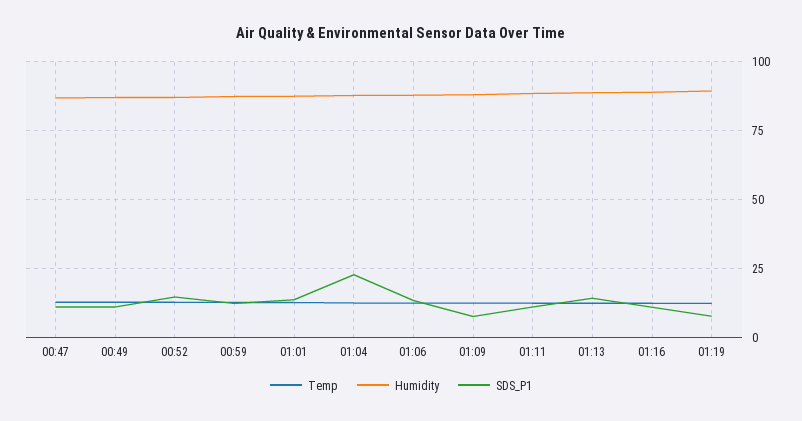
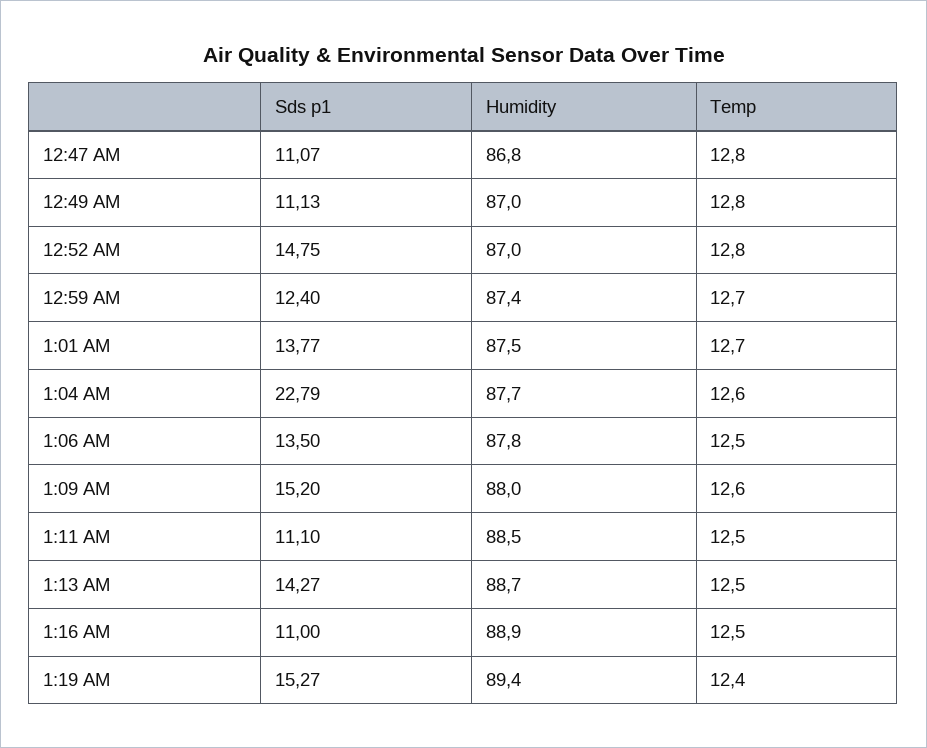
SDS_P1, 01:09: 7.5 -> 15.2
SDS_P1, 01:19: 7.5 -> 15.27

